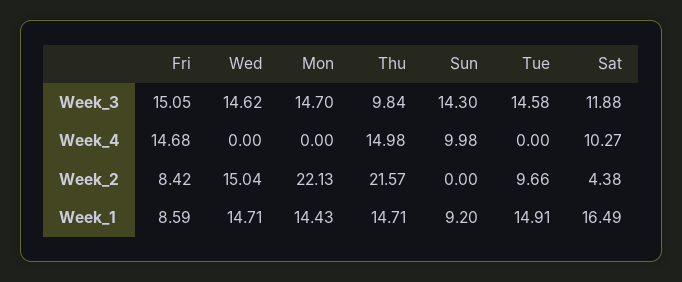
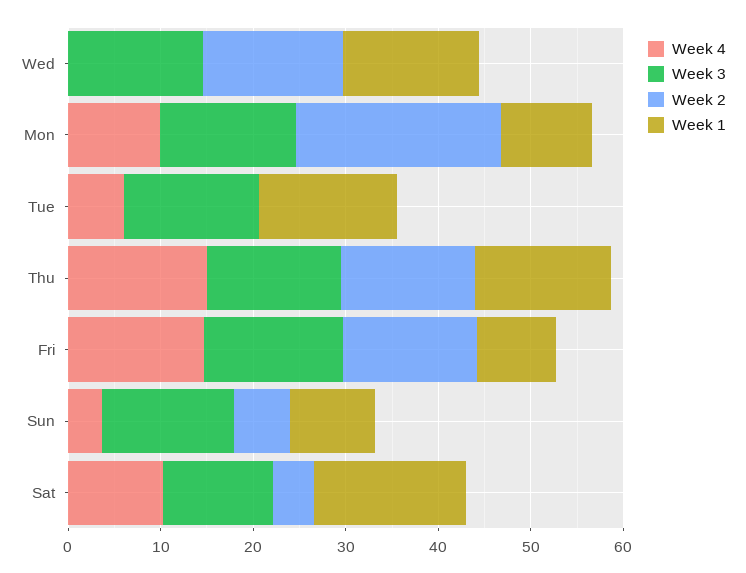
Week_3, Thu: 9.84 -> 14
Week_4, Mon: 0 -> 10
Week_4, Sun: 9.98 -> 4
Week_4, Tue: 0 -> 6
Week_2, Fri: 8.42 -> 14
Week_2, Thu: 21.57 -> 14
Week_2, Sun: 0 -> 6
Week_2, Tue: 9.66 -> 0
Week_1, Mon: 14.43 -> 10

